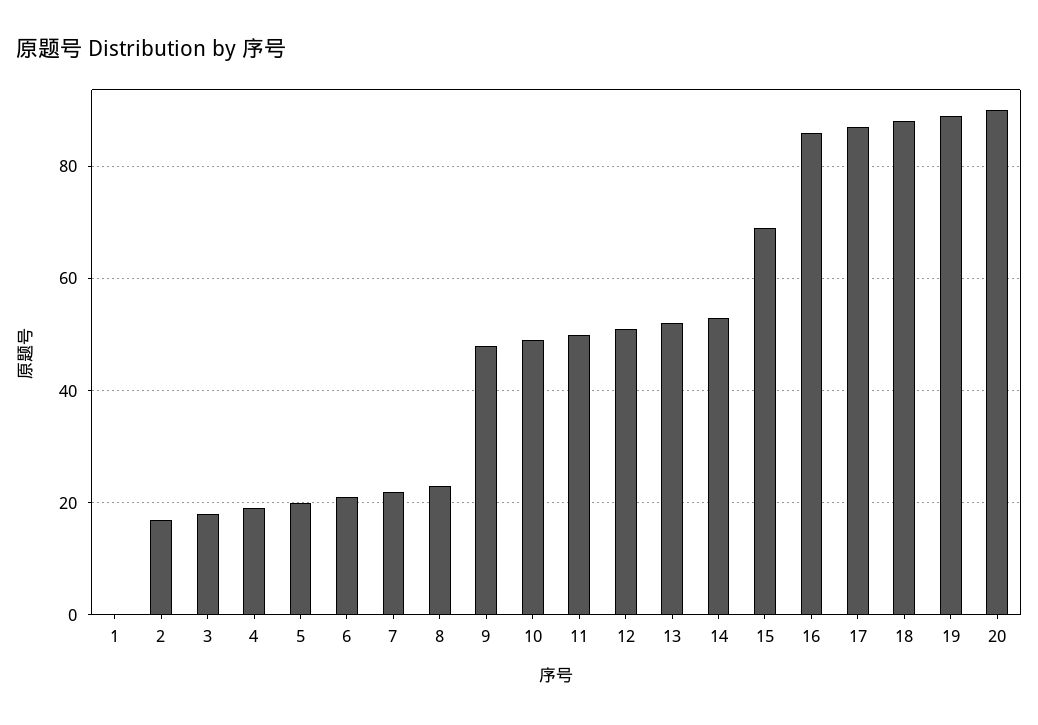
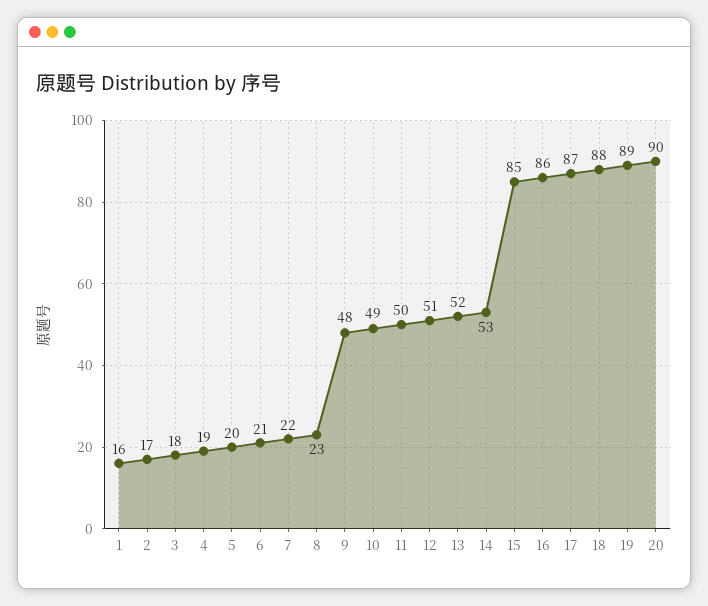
1: 0 -> 16
15: 70 -> 85

